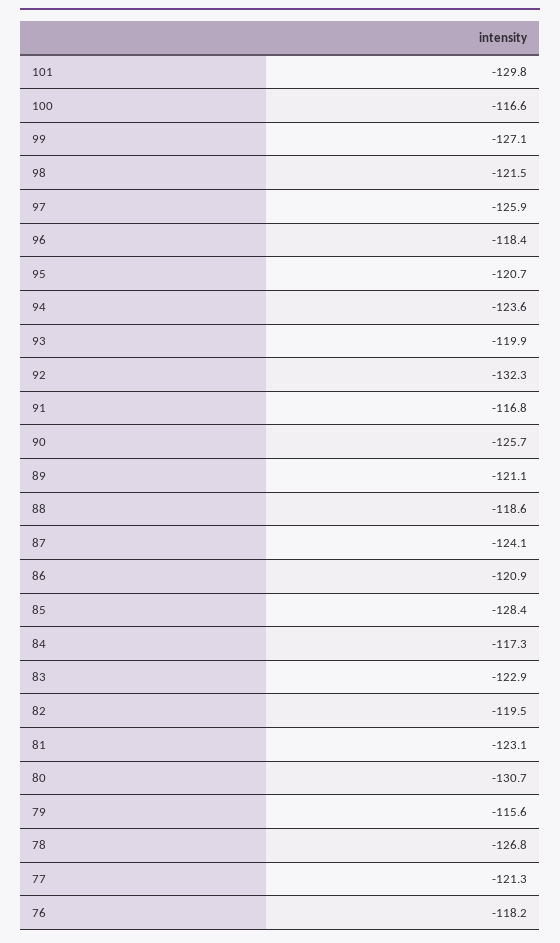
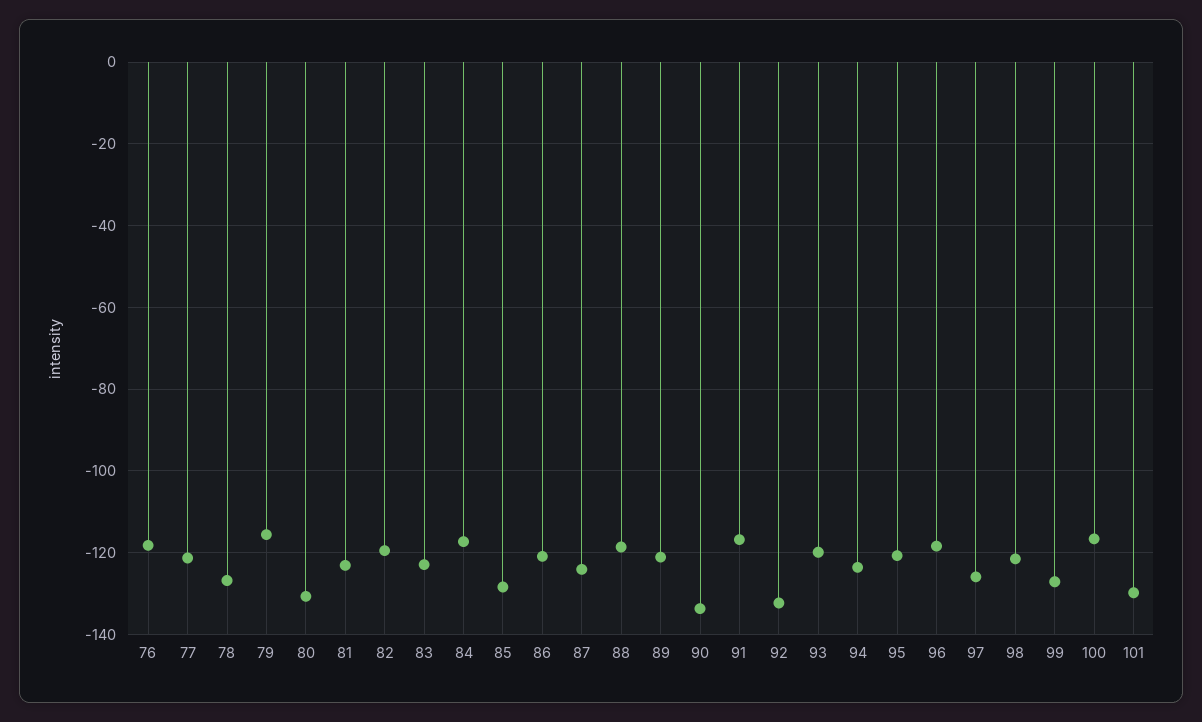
90: -125.7 -> -134

